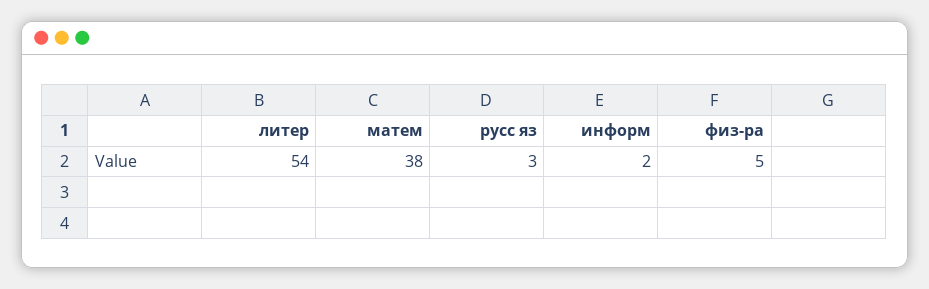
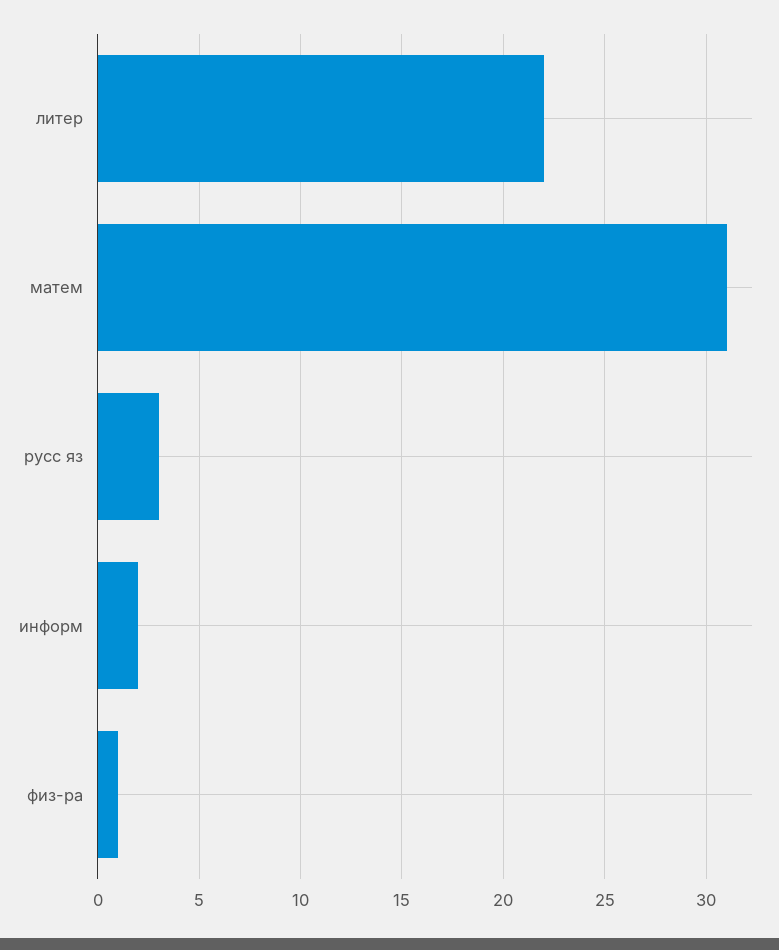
литер: 54 -> 22
матем: 38 -> 31
физ-ра: 5 -> 1

